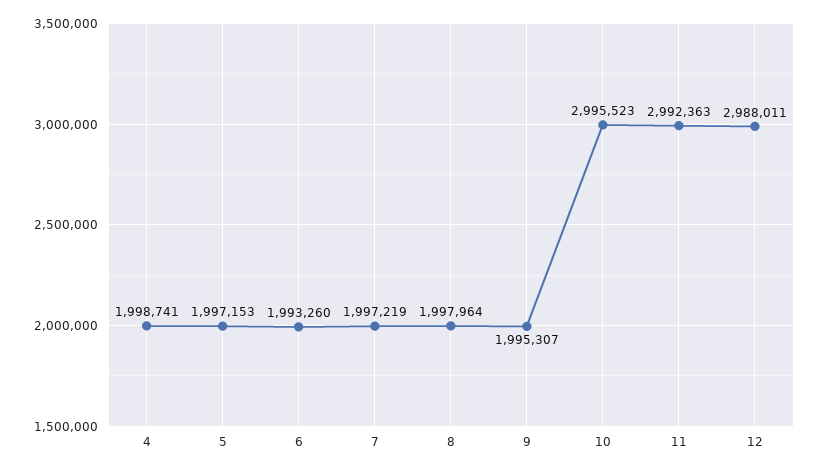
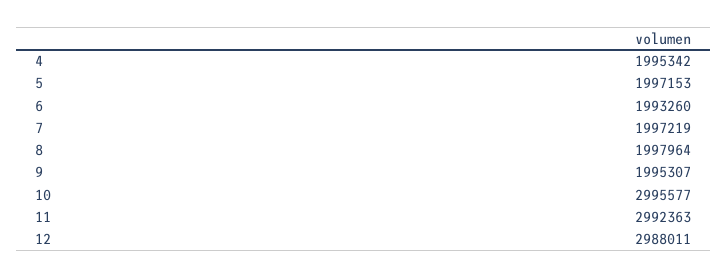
4: 1998741 -> 1995342
10: 2995523 -> 2995577

